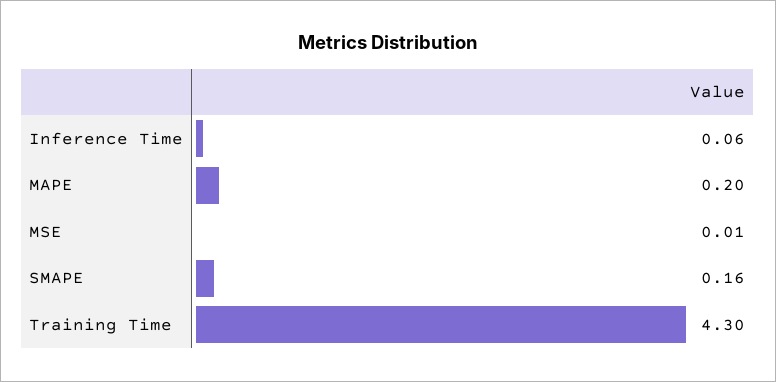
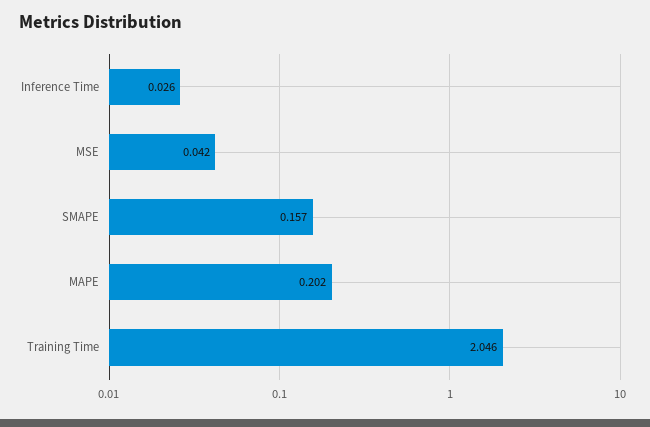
Inference Time: 0.06 -> 0.026
MSE: 0.01 -> 0.042
Training Time: 4.3 -> 2.046

